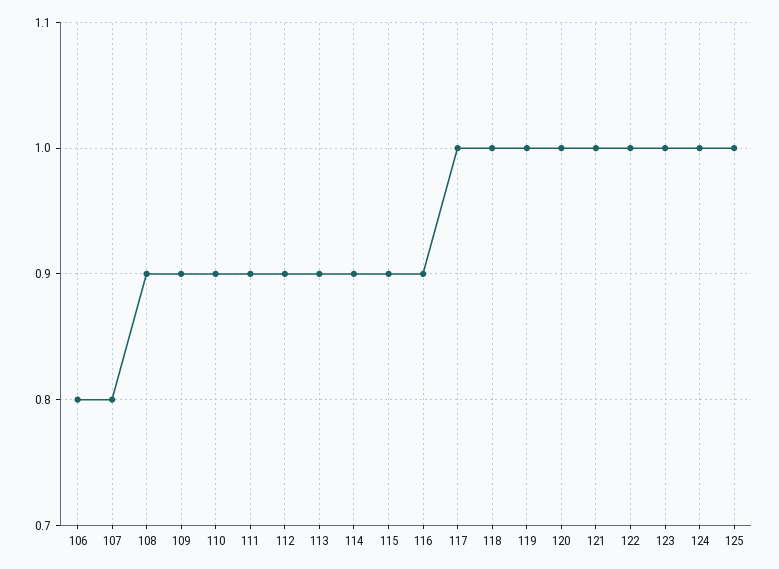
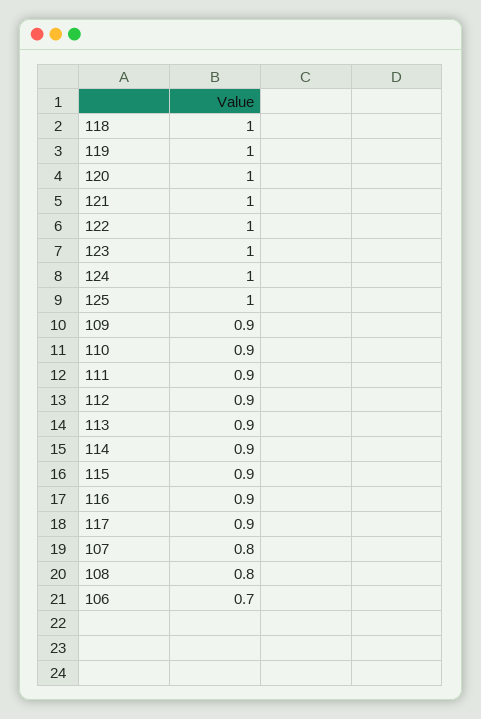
106: 0.8 -> 0.7
108: 0.9 -> 0.8
117: 1 -> 0.9

